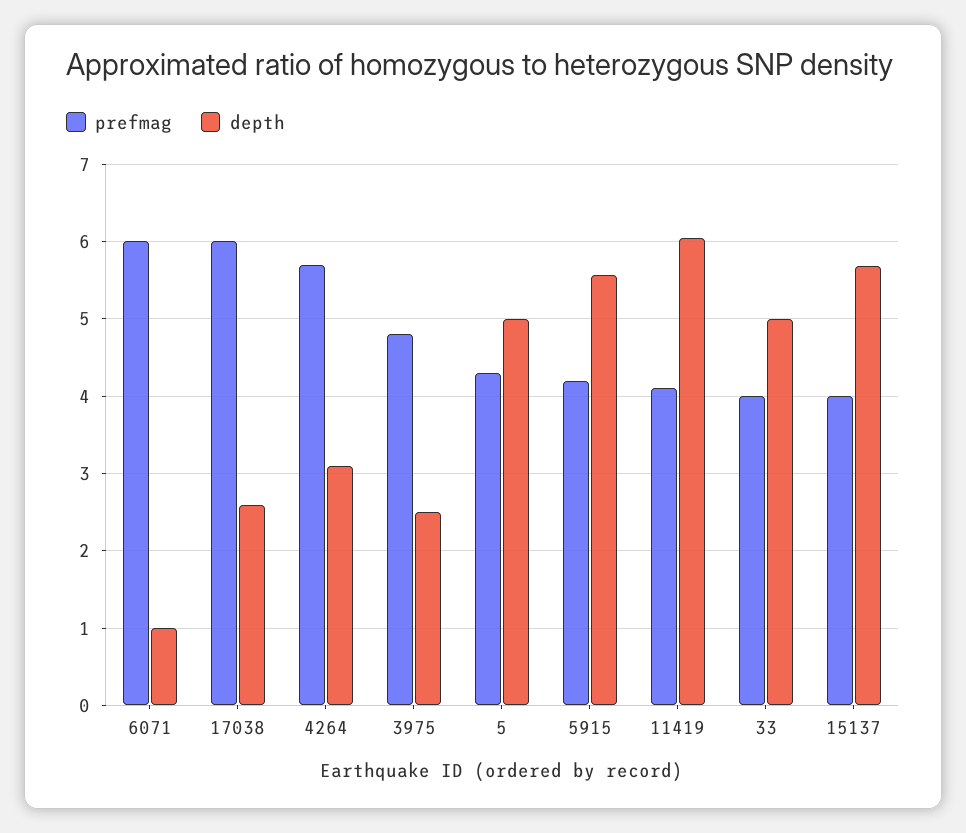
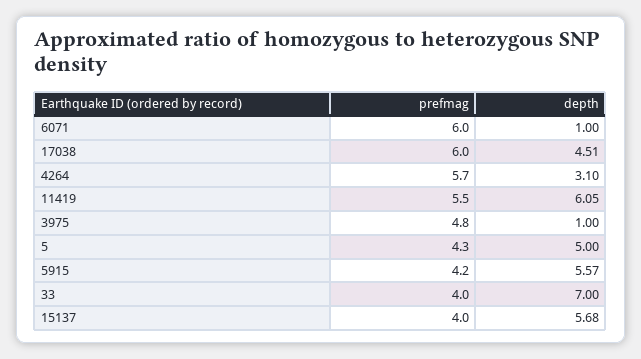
depth, 17038: 2.6 -> 4.51
depth, 3975: 2.5 -> 1
prefmag, 11419: 4.1 -> 5.5
depth, 33: 5 -> 7

